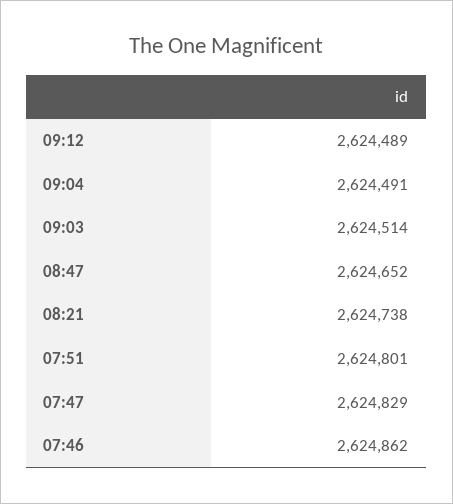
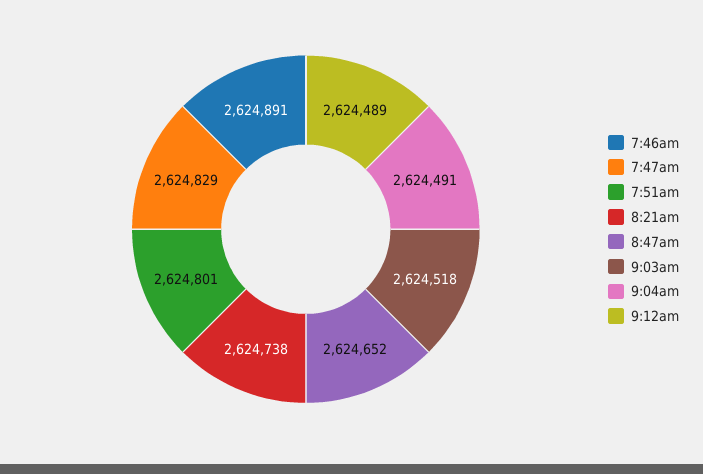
09:03: 2624514 -> 2624518
07:46: 2624862 -> 2624891

